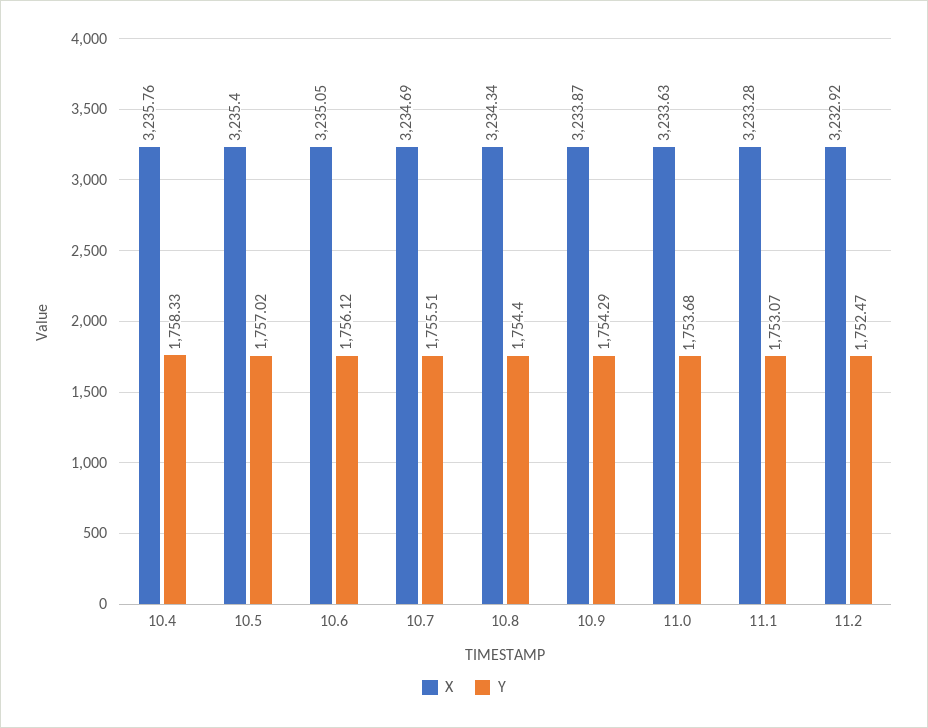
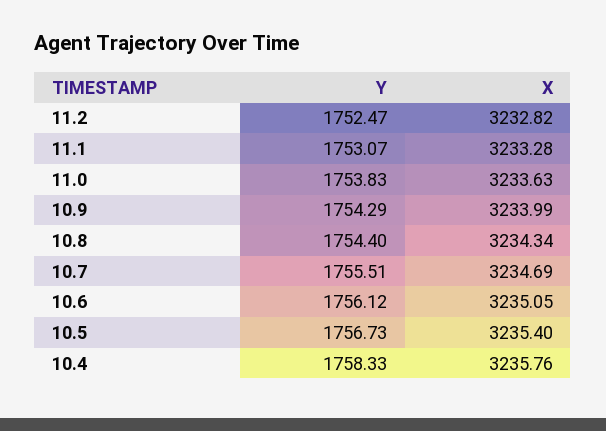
Y, 10.5: 1757.02 -> 1756.73
X, 10.9: 3233.87 -> 3233.99
Y, 11.0: 1753.68 -> 1753.83
X, 11.2: 3232.92 -> 3232.82

